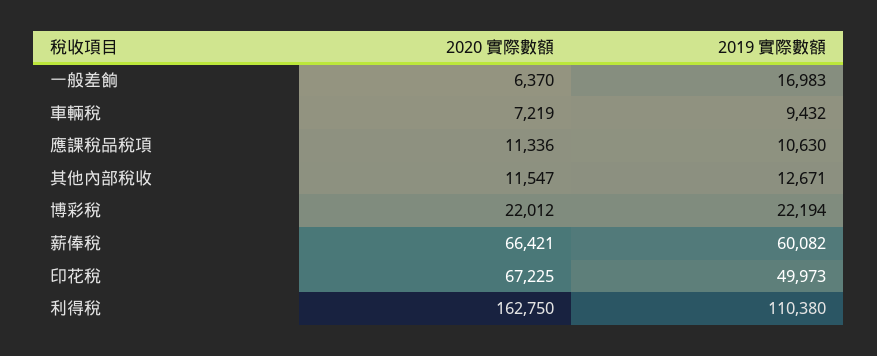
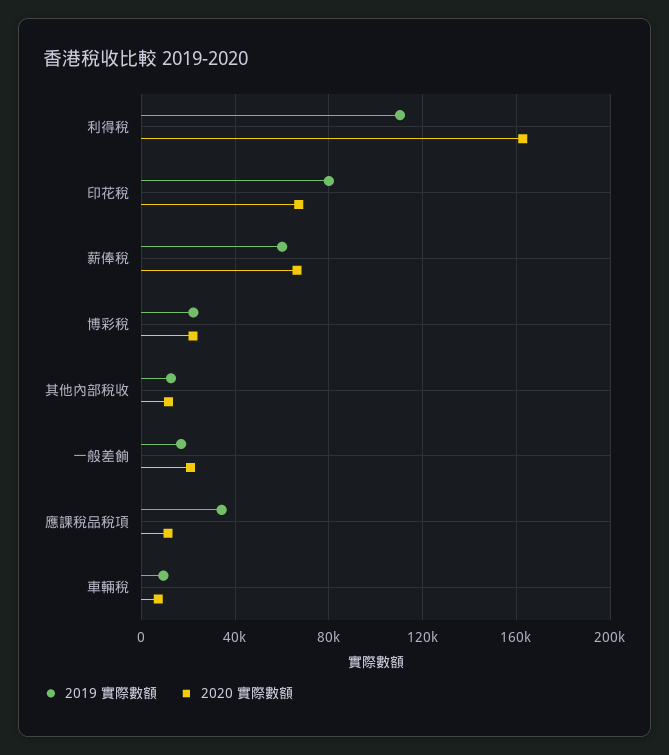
2020 實際數額, 一般差餉: 6370 -> 20000
2019 實際數額, 應課稅品稅項: 10630 -> 35000
2019 實際數額, 印花稅: 49973 -> 80000

